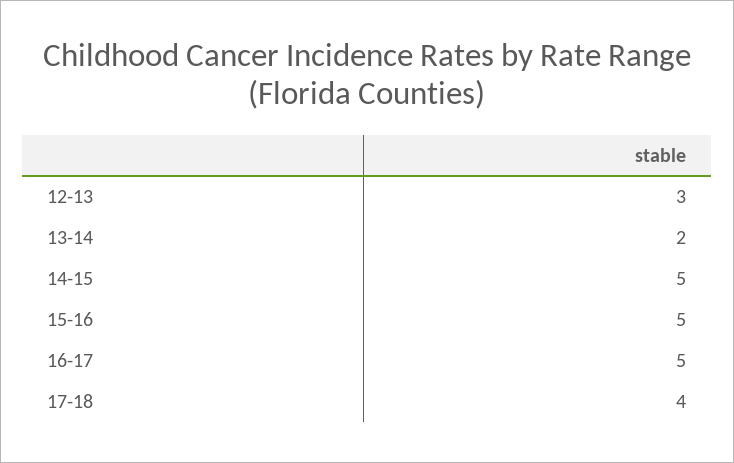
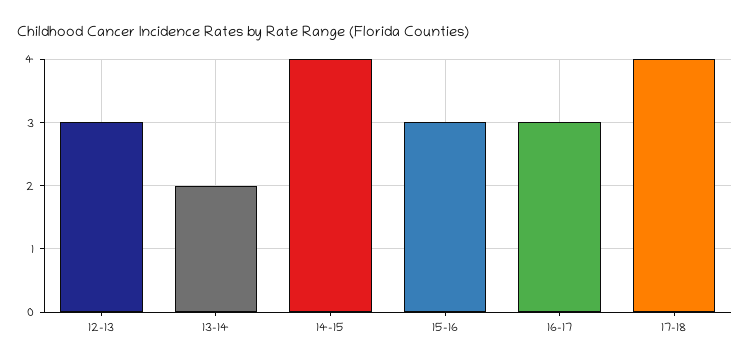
14-15: 5 -> 4
15-16: 5 -> 3
16-17: 5 -> 3

